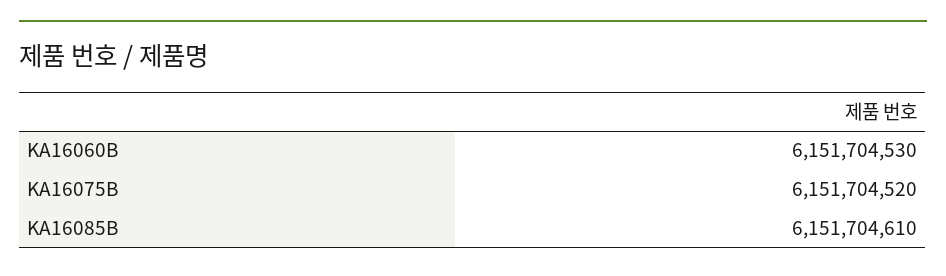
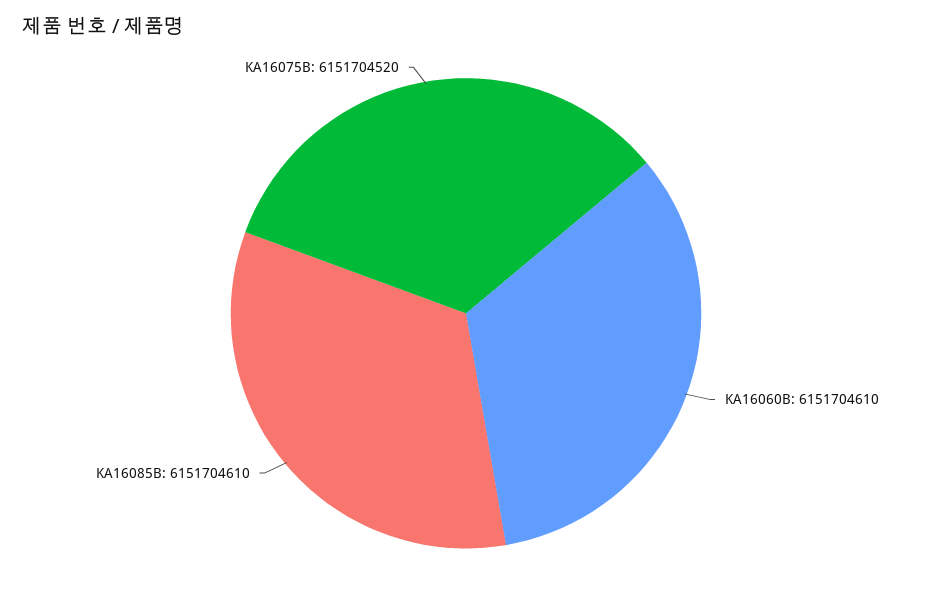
KA16060B: 6151704530 -> 6151704610

